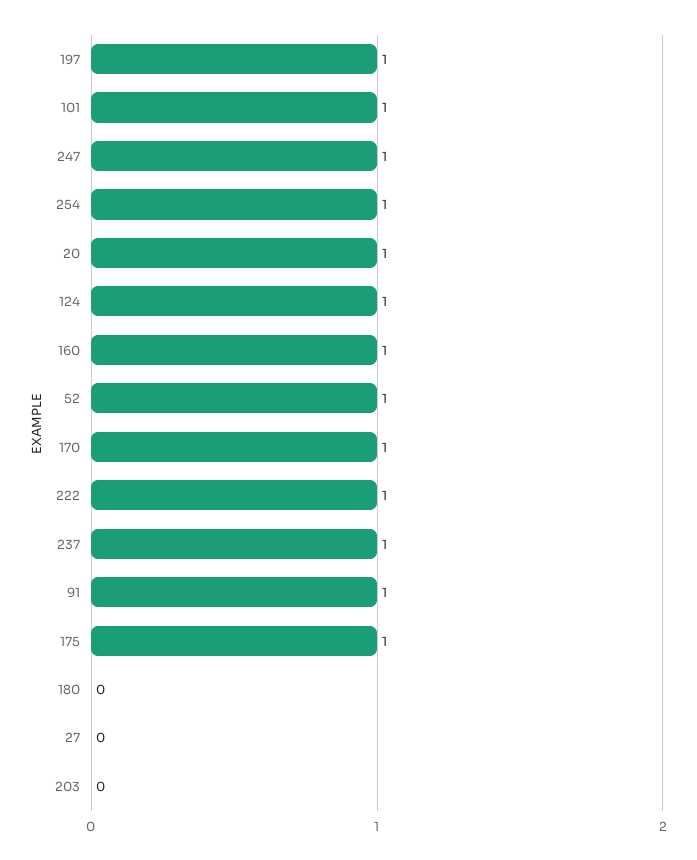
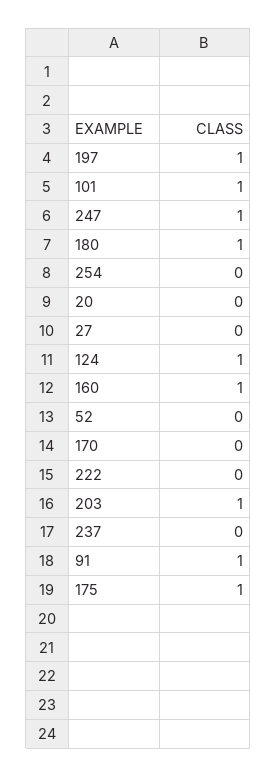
254: 1 -> 0
20: 1 -> 0
52: 1 -> 0
170: 1 -> 0
222: 1 -> 0
237: 1 -> 0
180: 0 -> 1
203: 0 -> 1

